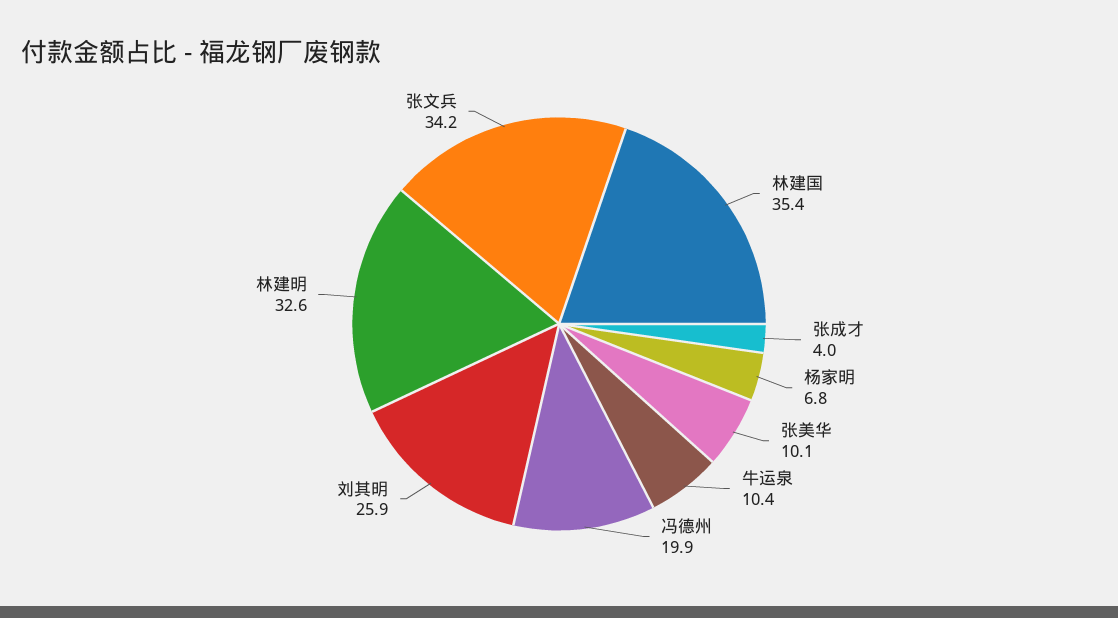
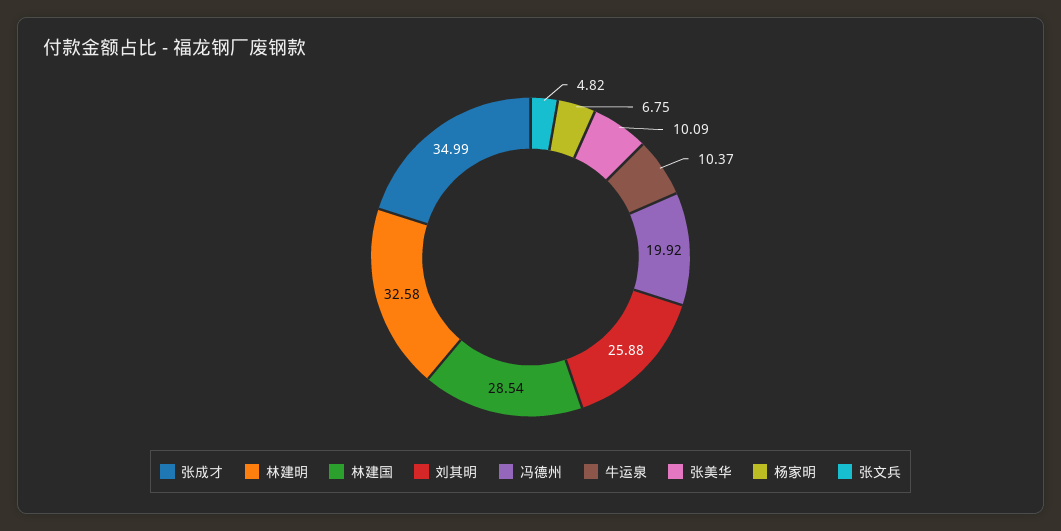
林建国: 35.4 -> 28.54
张成才: 4 -> 34.99
张文兵: 34.2 -> 4.82

